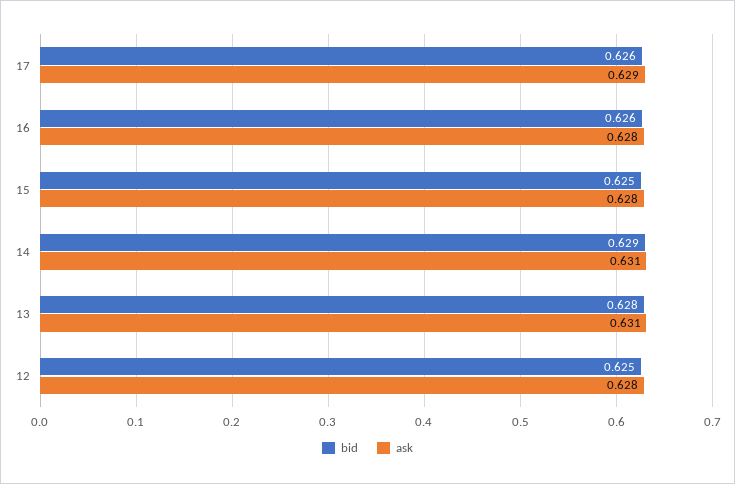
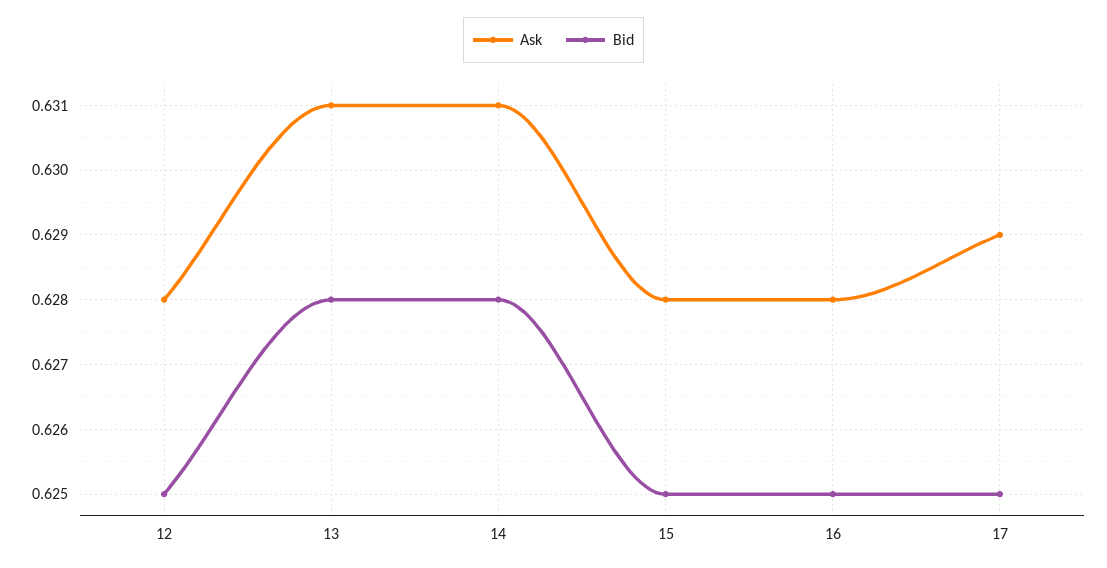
bid, 17: 0.626 -> 0.625
bid, 16: 0.626 -> 0.625
bid, 14: 0.629 -> 0.628

